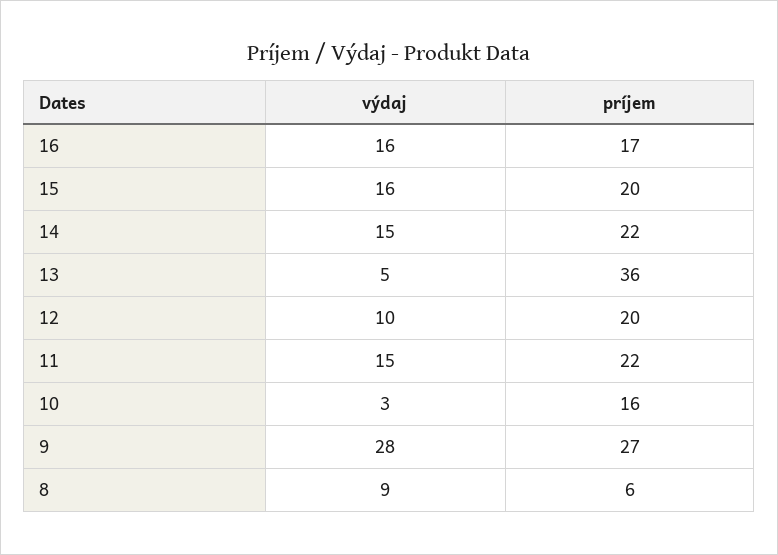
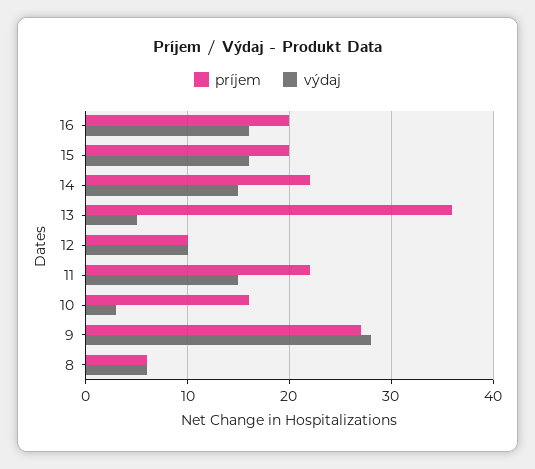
príjem, 16: 17 -> 20
príjem, 12: 20 -> 10
výdaj, 8: 9 -> 6

